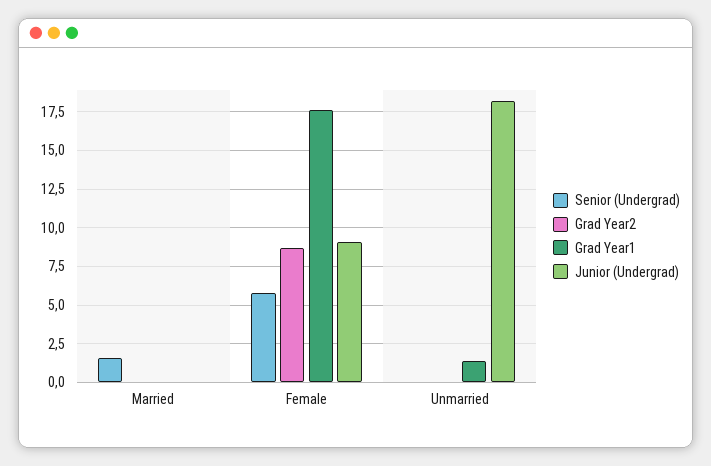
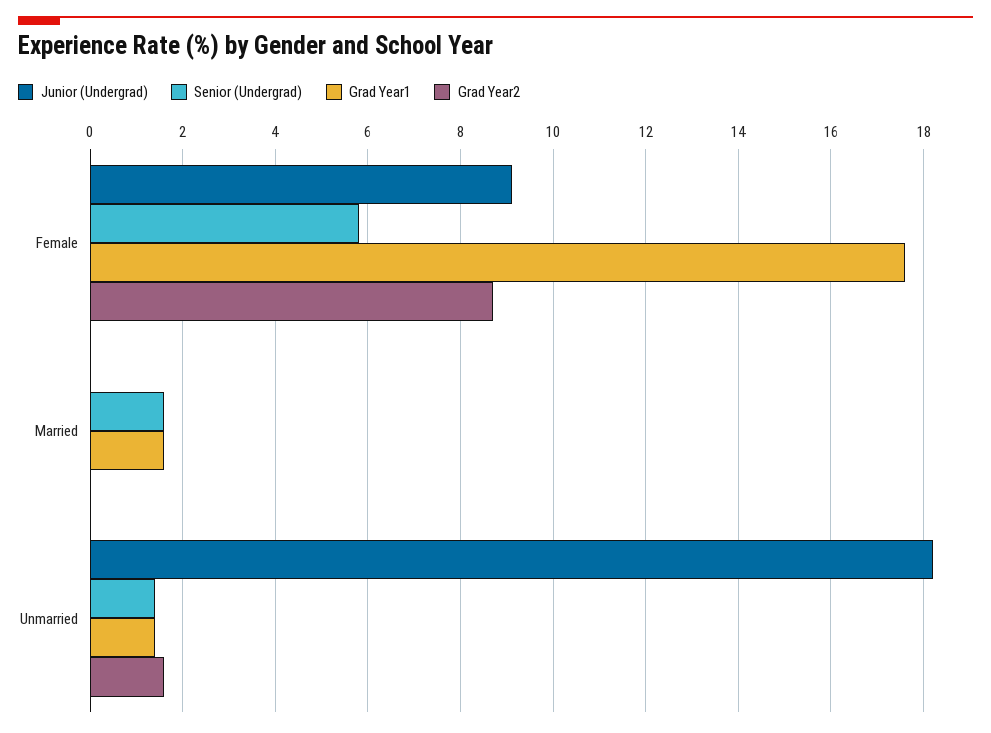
Grad Year1, Married: 0 -> 1.5
Senior (Undergrad), Unmarried: 0 -> 1.5
Grad Year2, Unmarried: 0 -> 1.5

